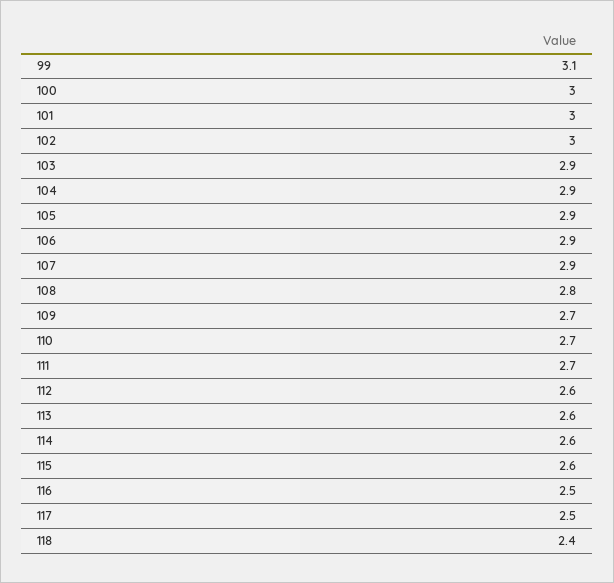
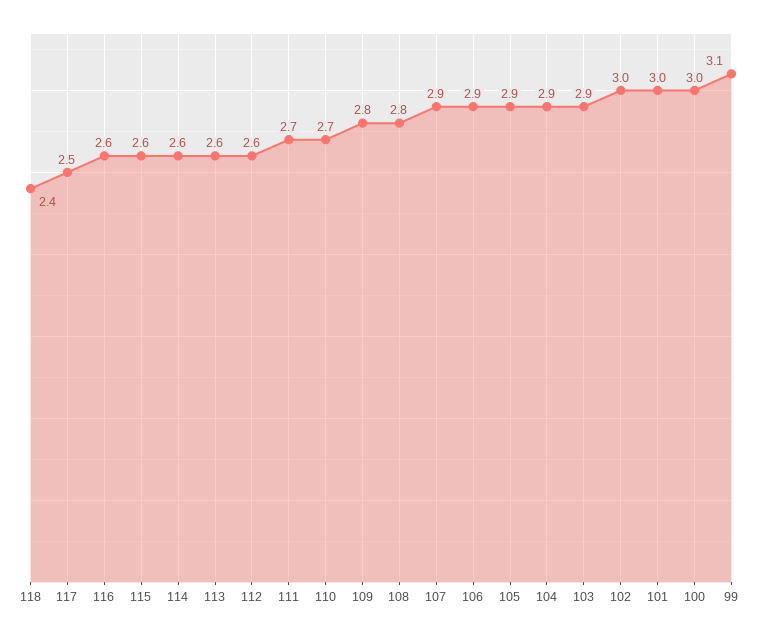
109: 2.7 -> 2.8
116: 2.5 -> 2.6

